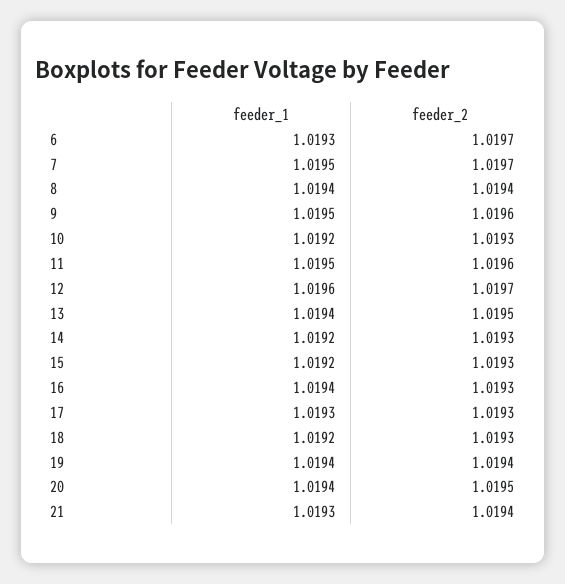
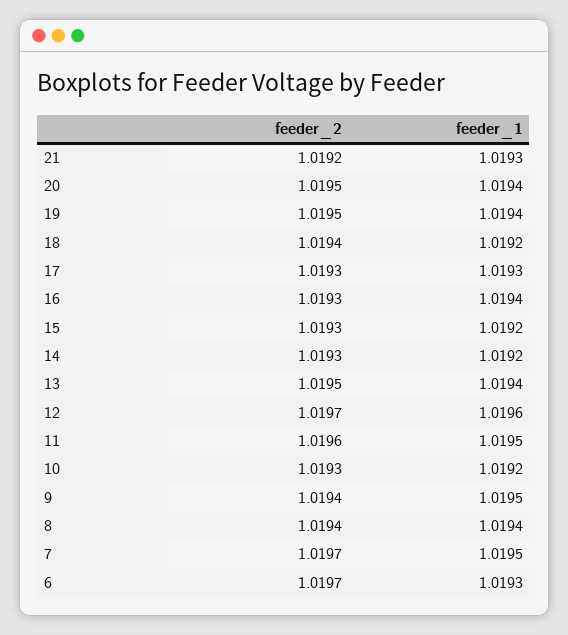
feeder_2, 9: 1.0196 -> 1.0194
feeder_2, 18: 1.0193 -> 1.0194
feeder_2, 19: 1.0194 -> 1.0195
feeder_2, 21: 1.0194 -> 1.0192

